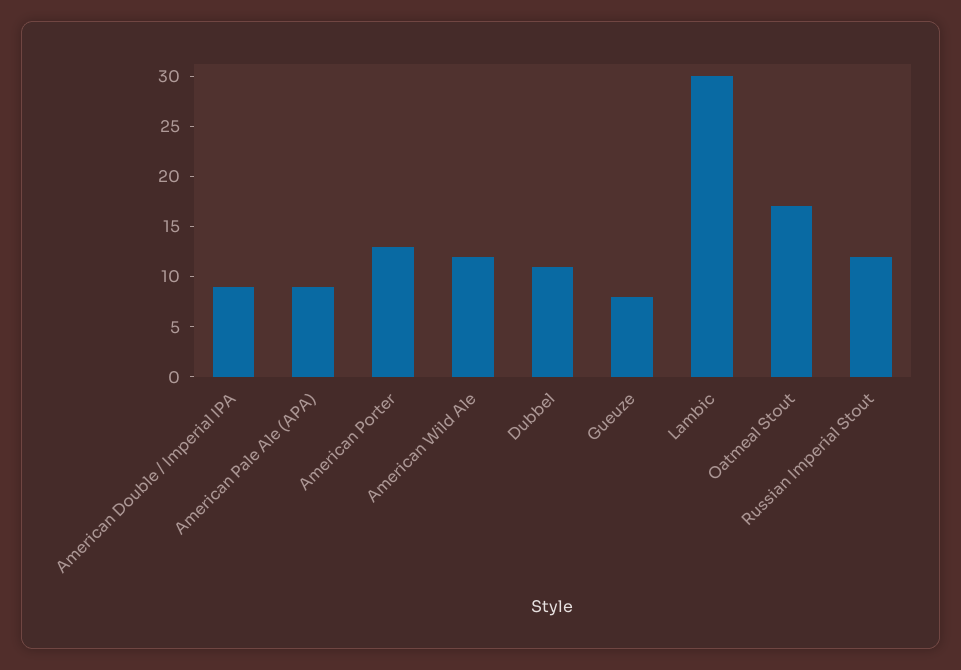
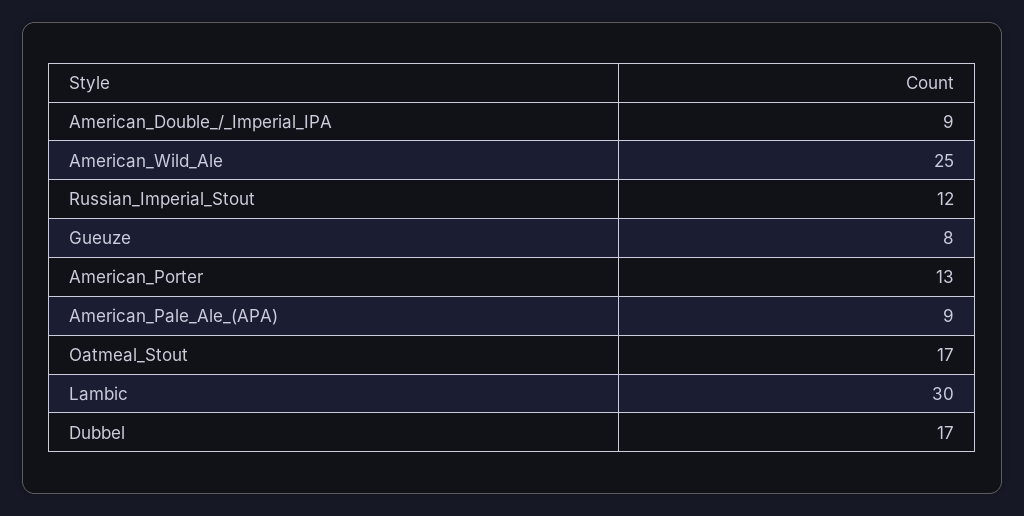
American Wild Ale: 12 -> 25
Dubbel: 11 -> 17

